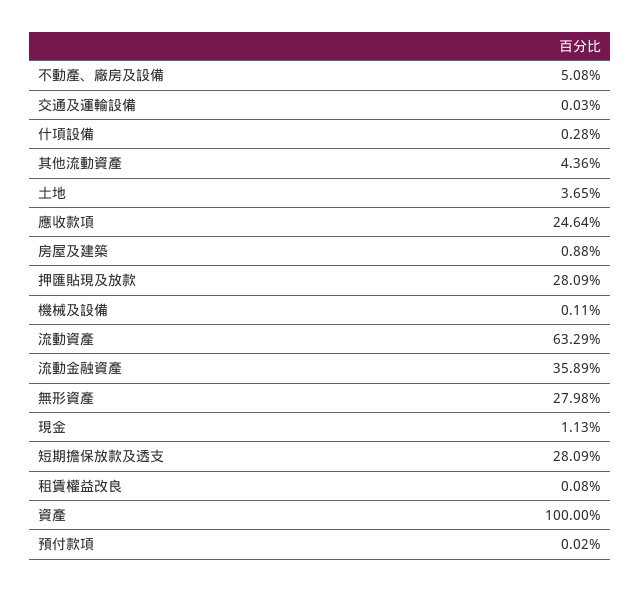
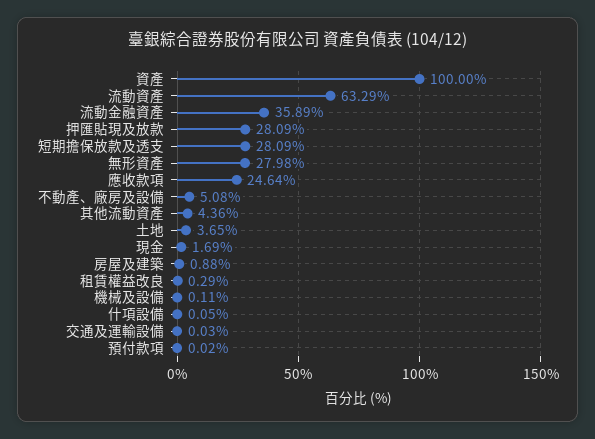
什項設備: 0.28 -> 0.05
現金: 1.13 -> 1.69
租賃權益改良: 0.08 -> 0.29

